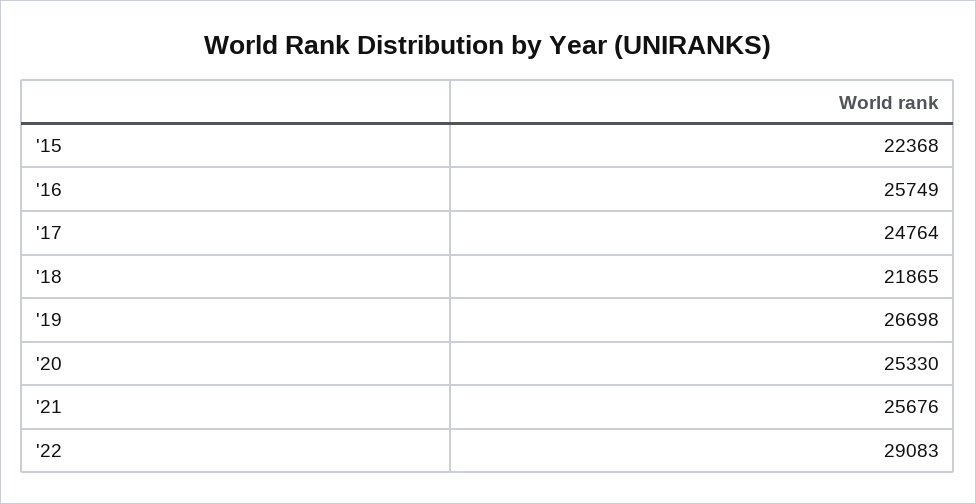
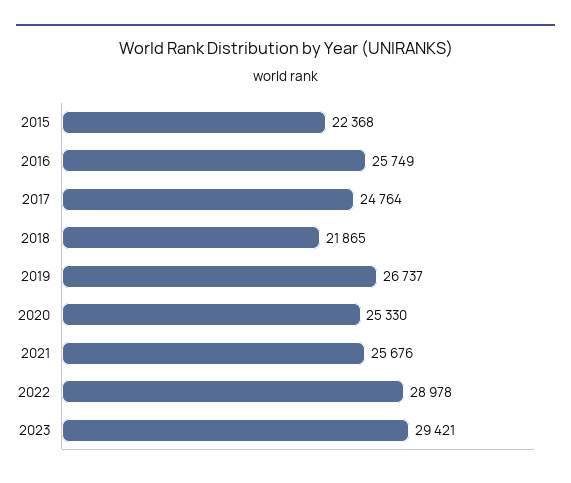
'19: 26698 -> 26737
'22: 29083 -> 28978
2023: none -> 29421

